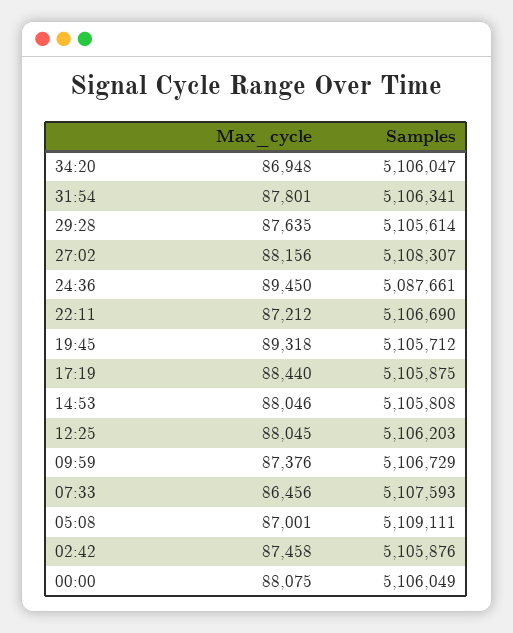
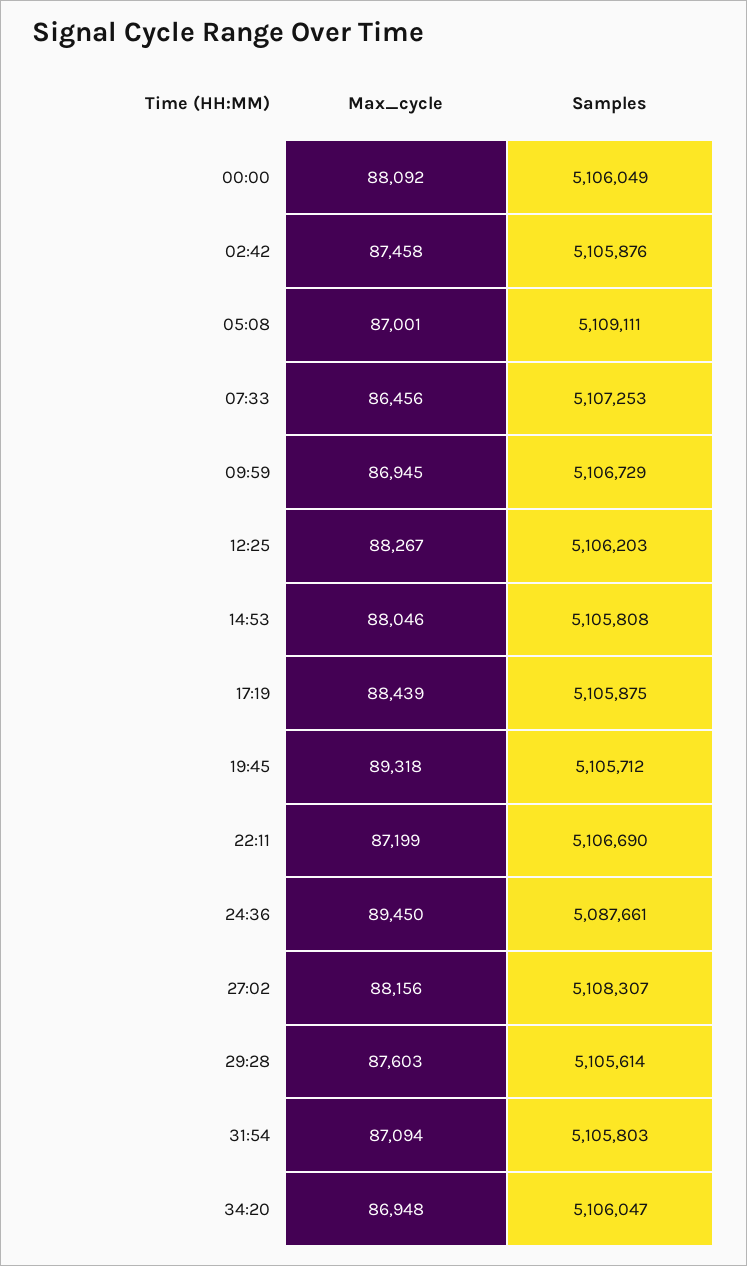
Max_cycle, 31:54: 87801 -> 87094
Samples, 31:54: 5106341 -> 5105803
Max_cycle, 29:28: 87635 -> 87603
Max_cycle, 22:11: 87212 -> 87199
Max_cycle, 17:19: 88440 -> 88439
Max_cycle, 12:25: 88045 -> 88267
Max_cycle, 09:59: 87376 -> 86945
Samples, 07:33: 5107593 -> 5107253
Max_cycle, 00:00: 88075 -> 88092

